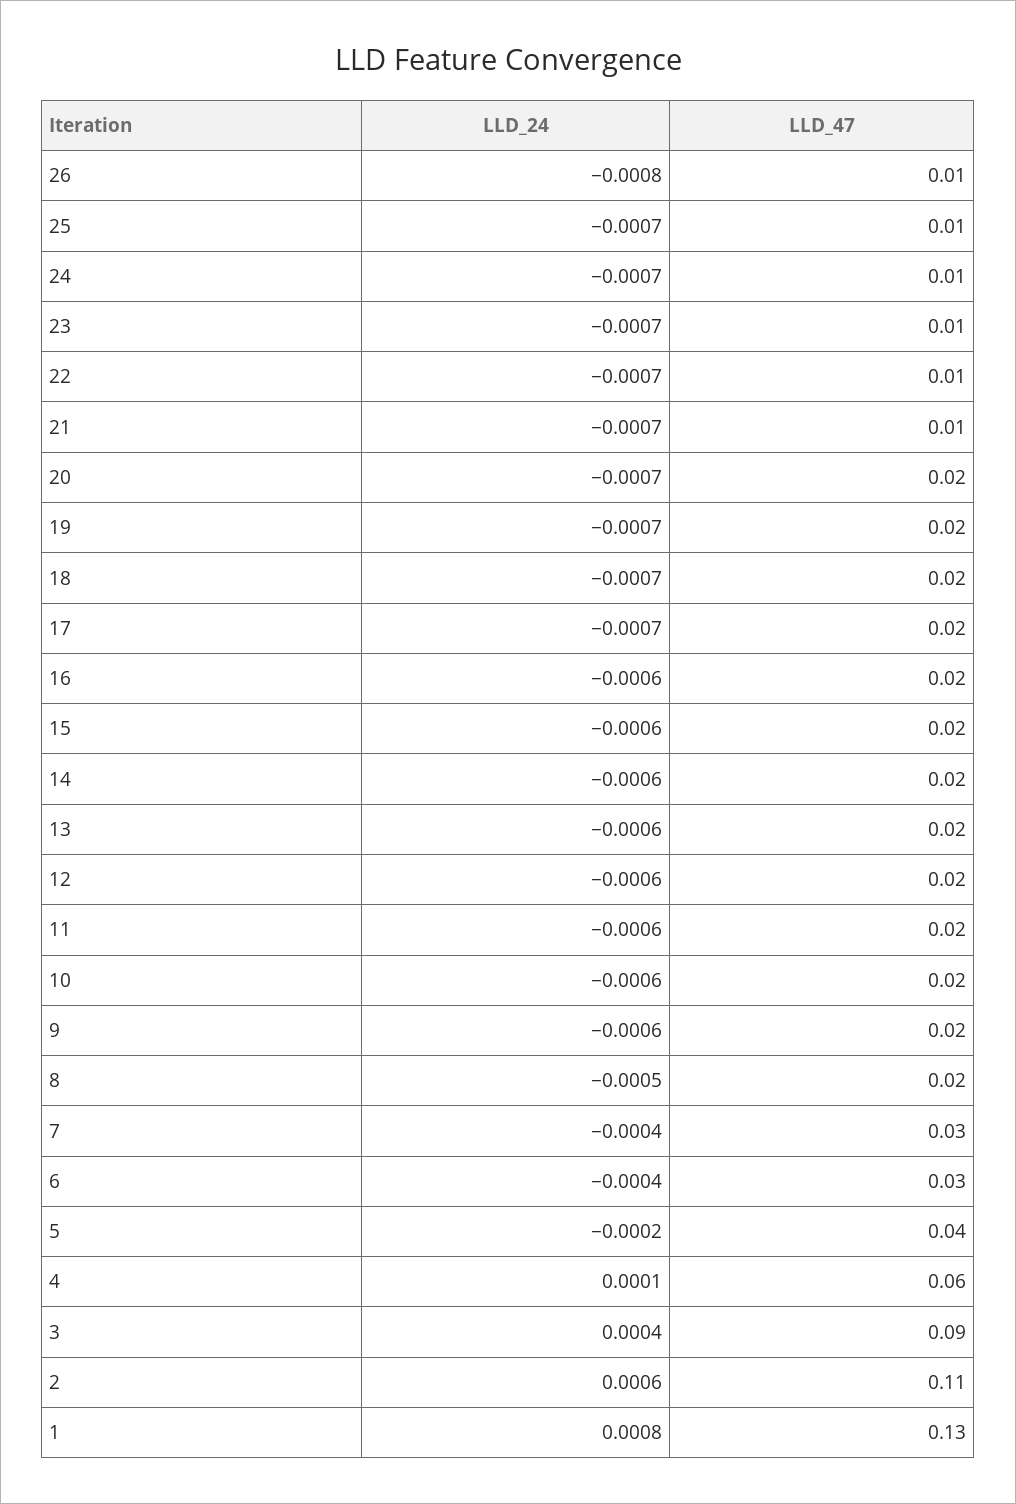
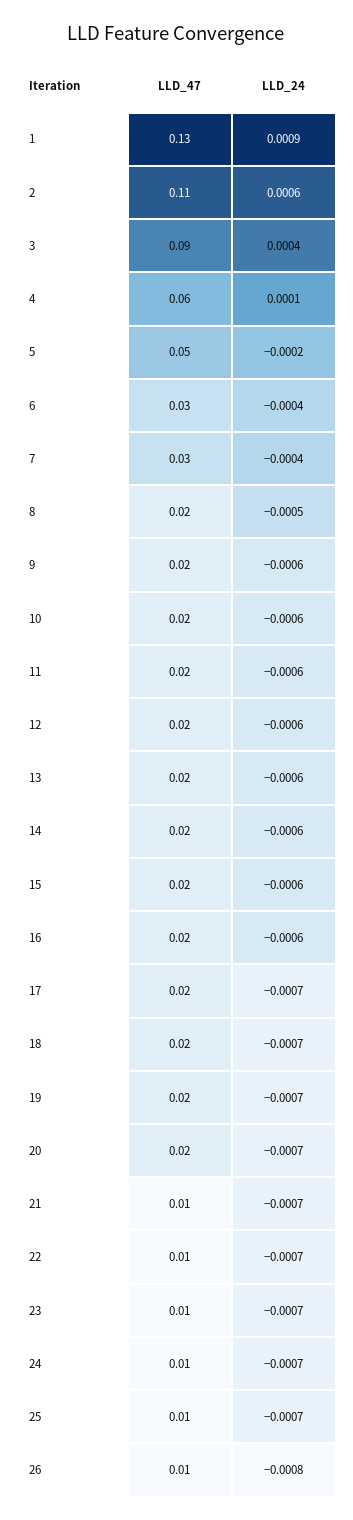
LLD_47, 5: 0.04 -> 0.05
LLD_24, 1: 0.0008 -> 0.0009

